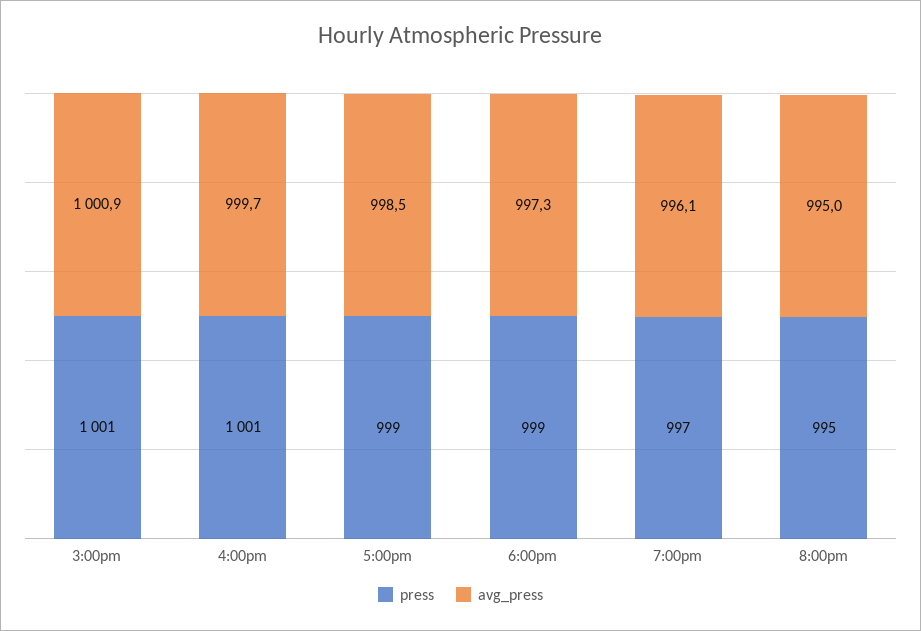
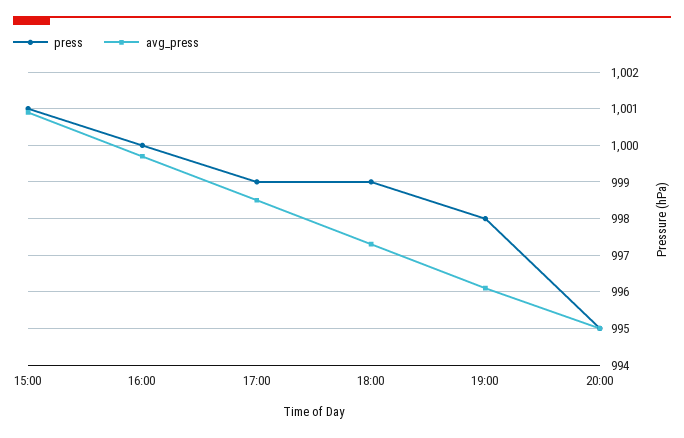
press, 4:00pm: 1001 -> 1000
press, 7:00pm: 997 -> 998

